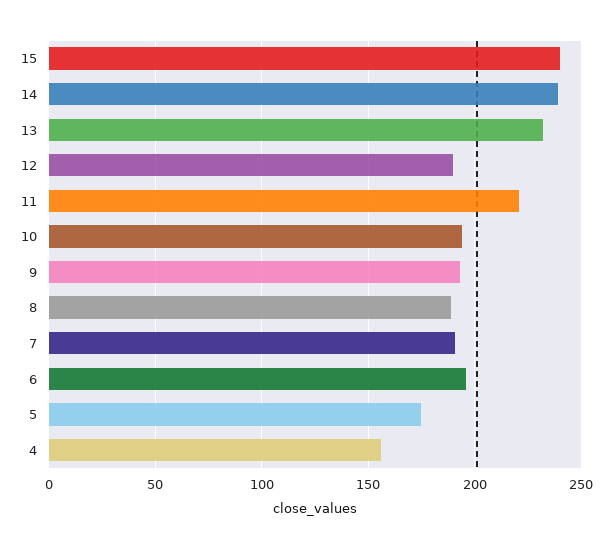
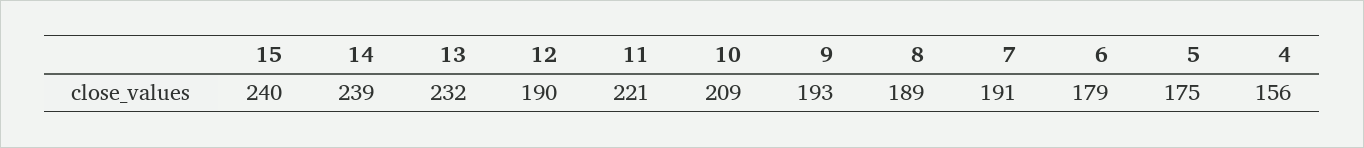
10: 195 -> 209
6: 195 -> 179

